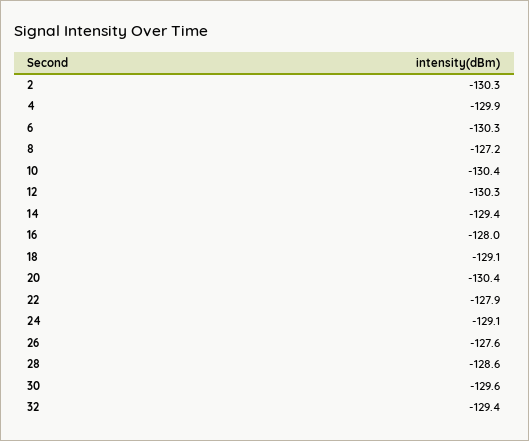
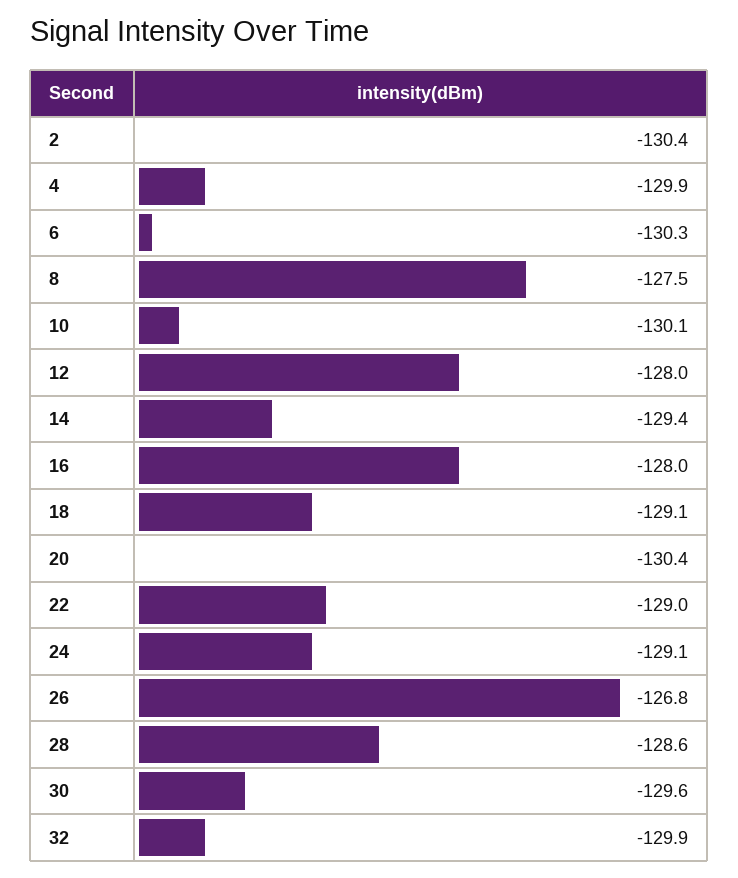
2: -130.3 -> -130.4
8: -127.2 -> -127.5
10: -130.4 -> -130.1
12: -130.3 -> -128
22: -127.9 -> -129
26: -127.6 -> -126.8
32: -129.4 -> -129.9

